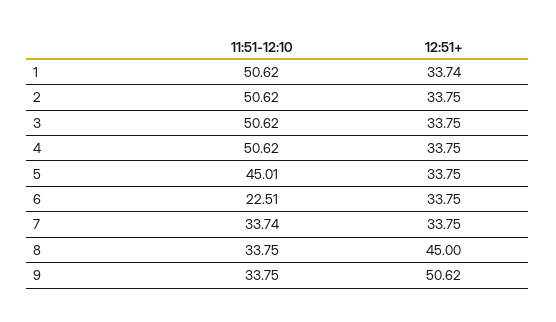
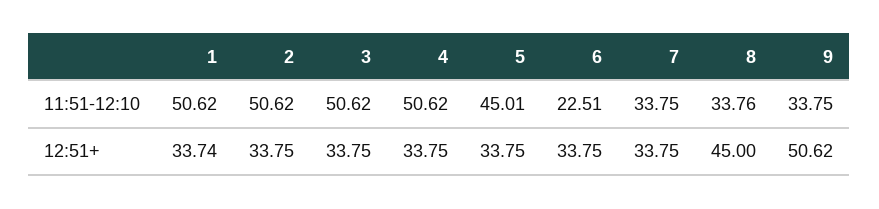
11:51-12:10, 7: 33.74 -> 33.75
11:51-12:10, 8: 33.75 -> 33.76

